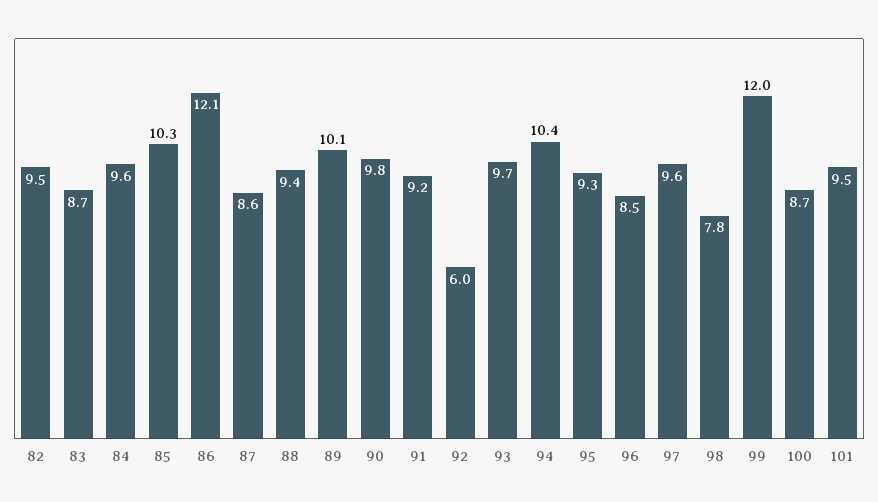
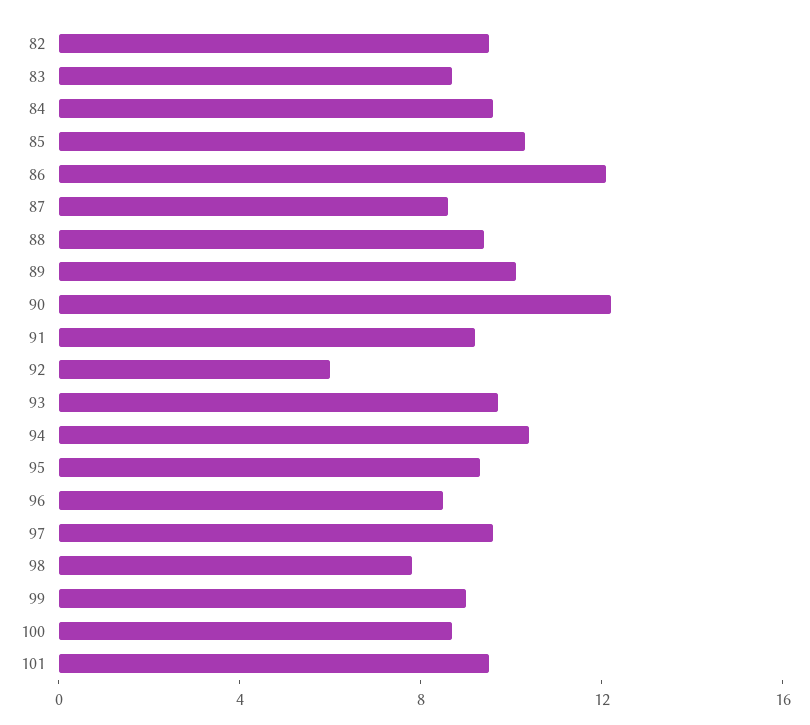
90: 9.8 -> 12
99: 12 -> 9

